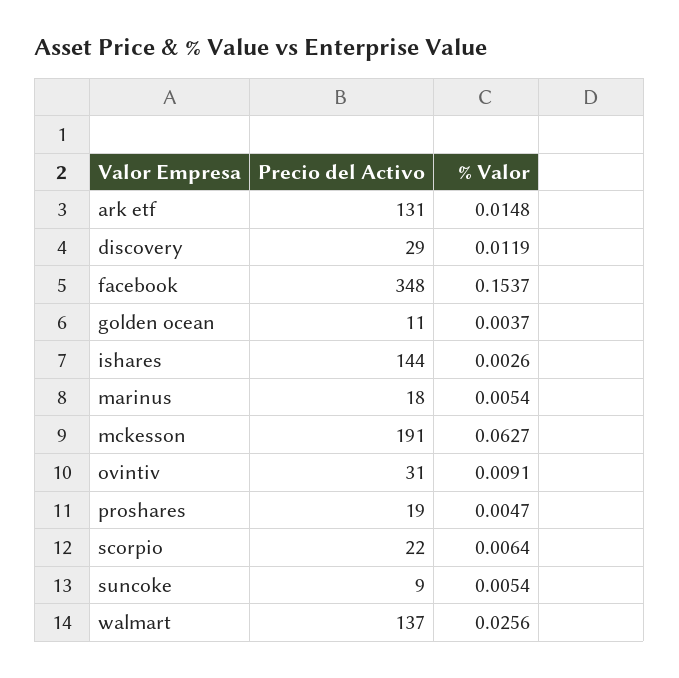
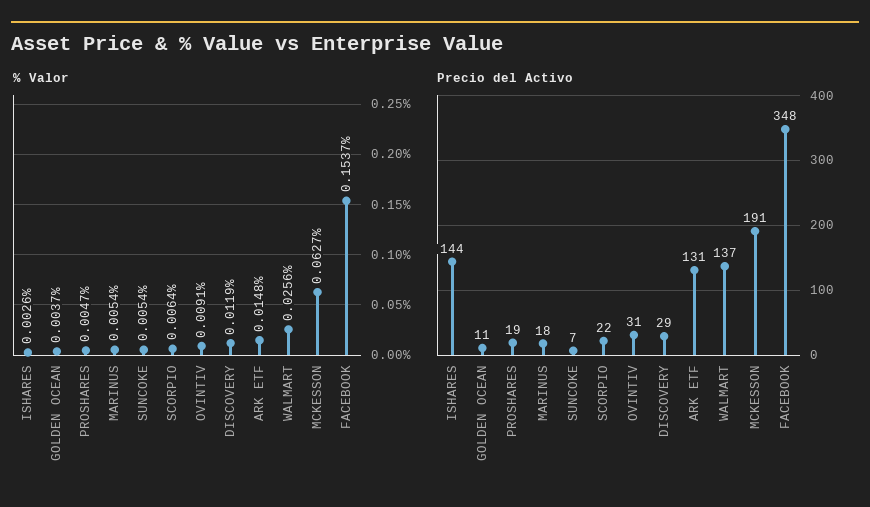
Precio del Activo, suncoke: 9 -> 7

